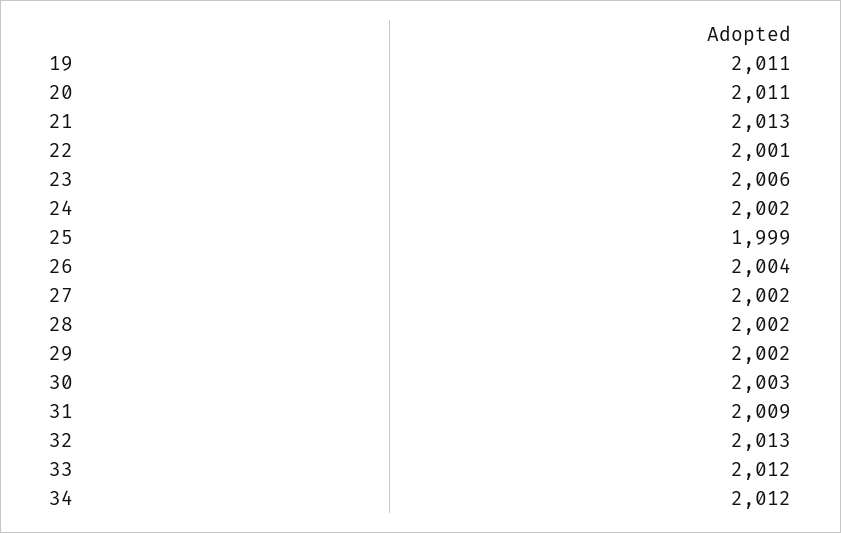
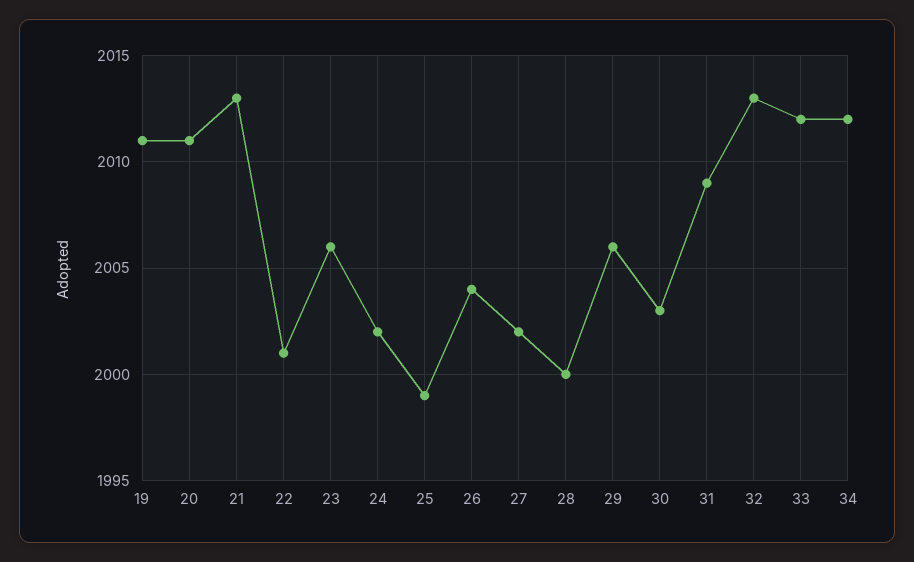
28: 2002 -> 2000
29: 2002 -> 2006

